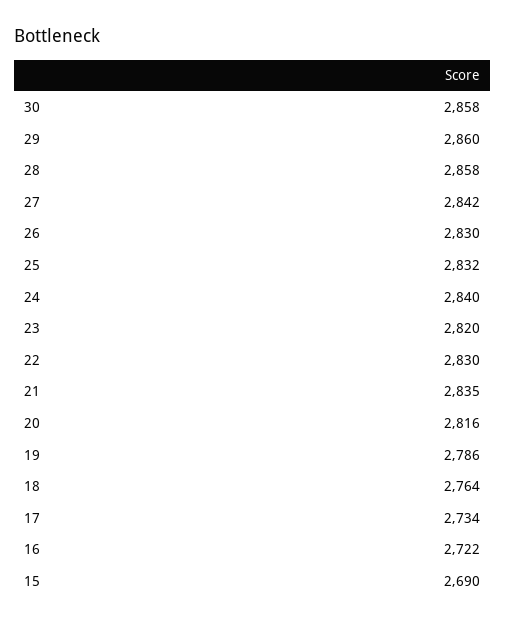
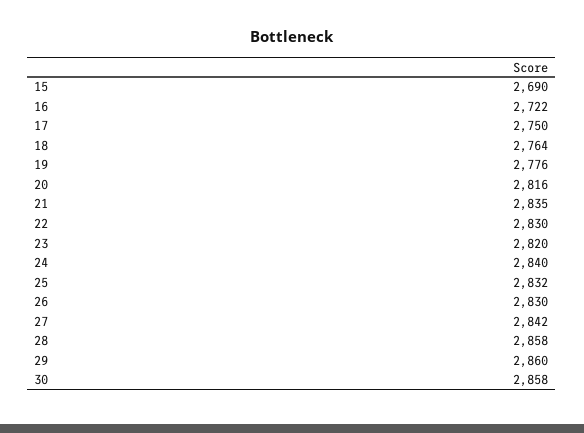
19: 2786 -> 2776
17: 2734 -> 2750

